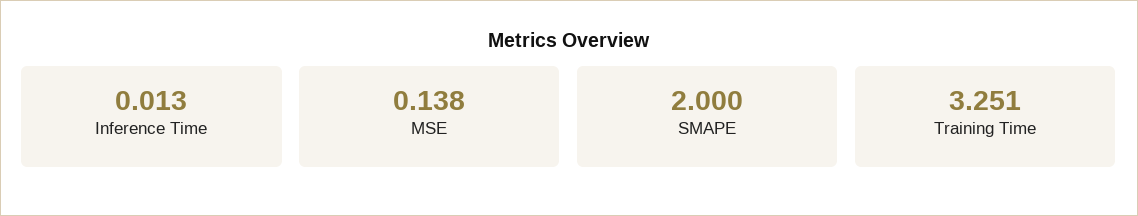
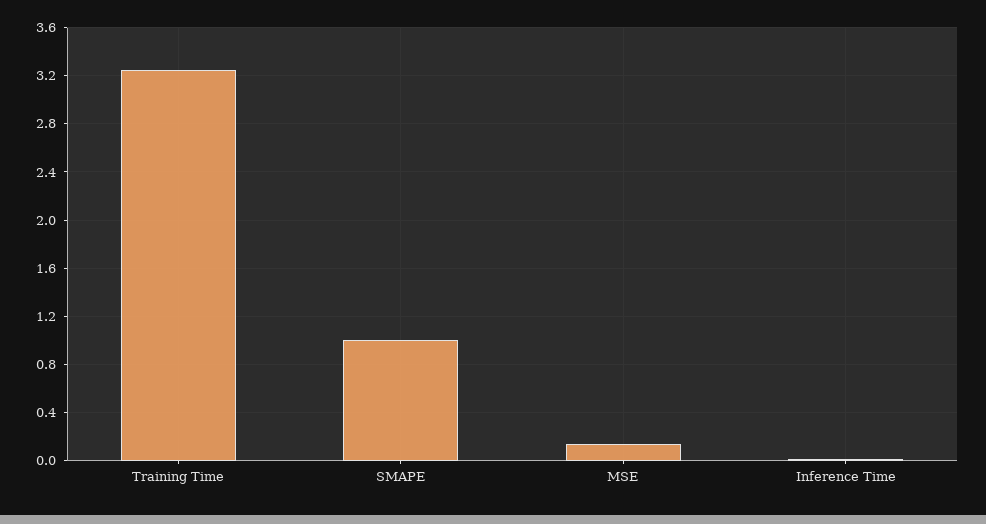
SMAPE: 2 -> 1

